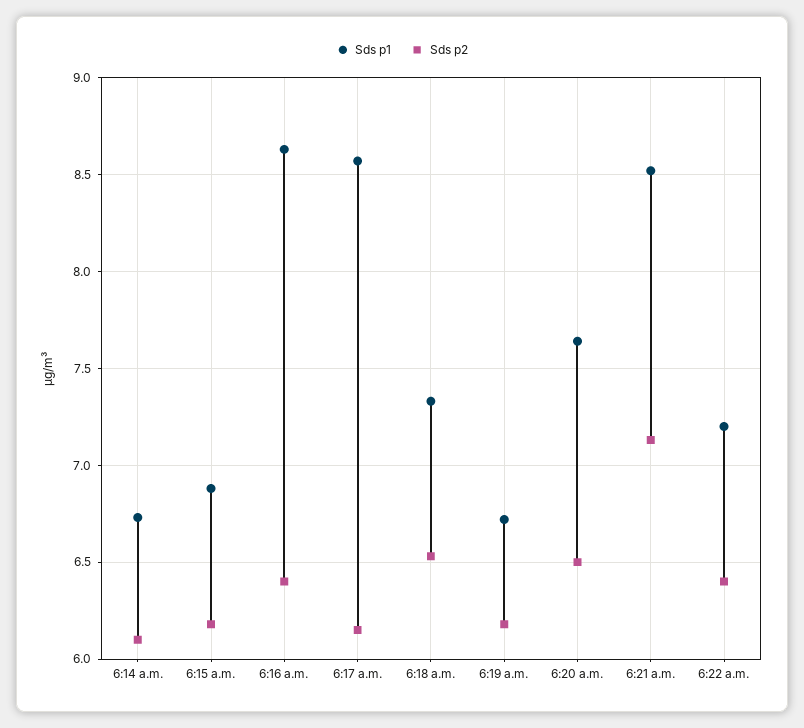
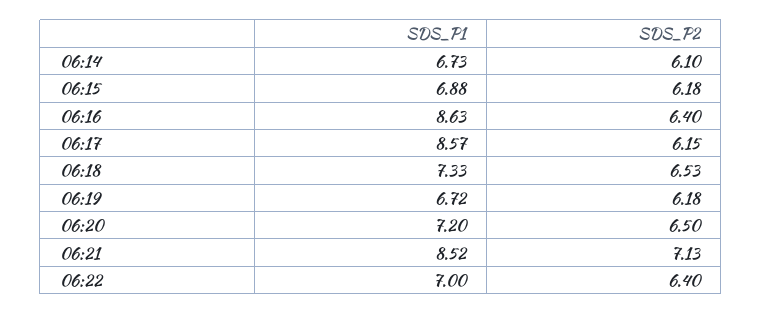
Sds p1, 6:20 a.m.: 7.65 -> 7.2
Sds p1, 6:22 a.m.: 7.2 -> 7

